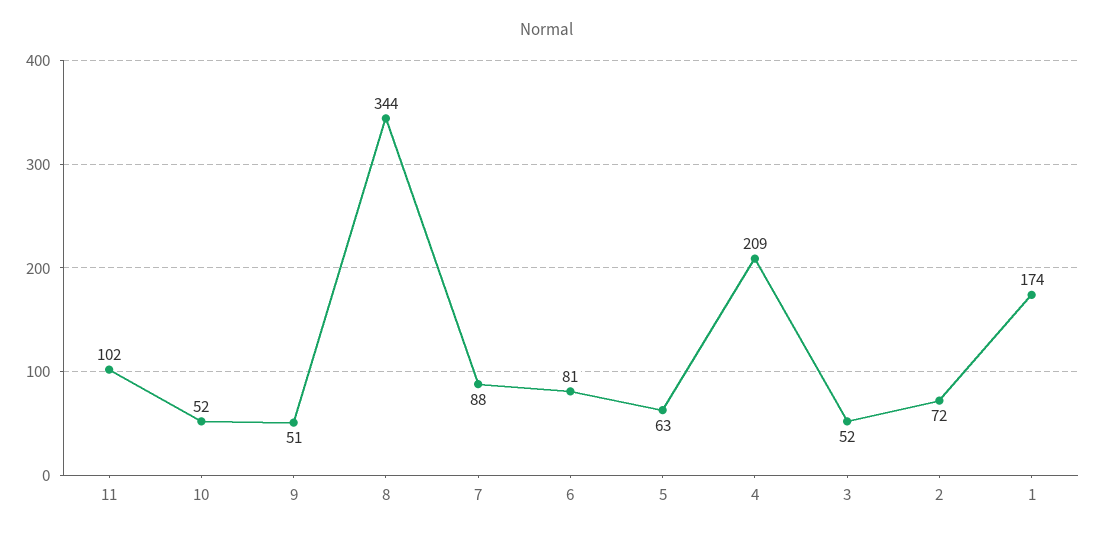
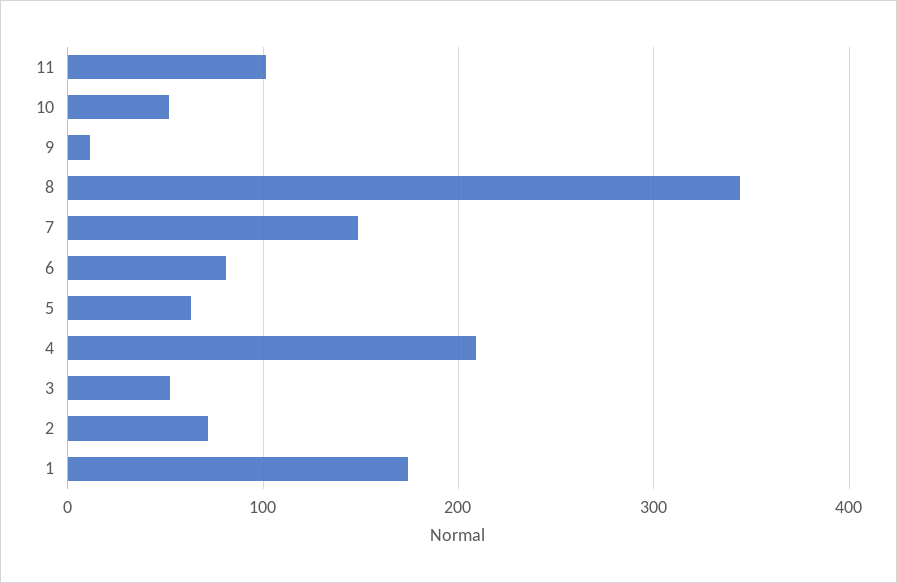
9: 51 -> 10
7: 88 -> 150

